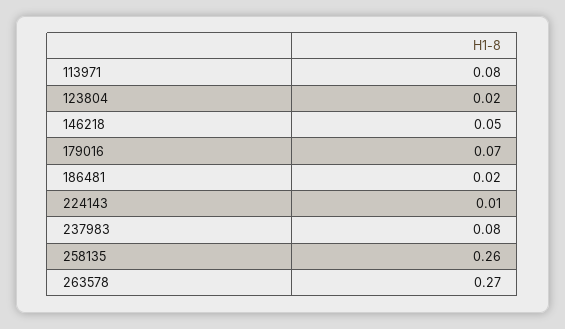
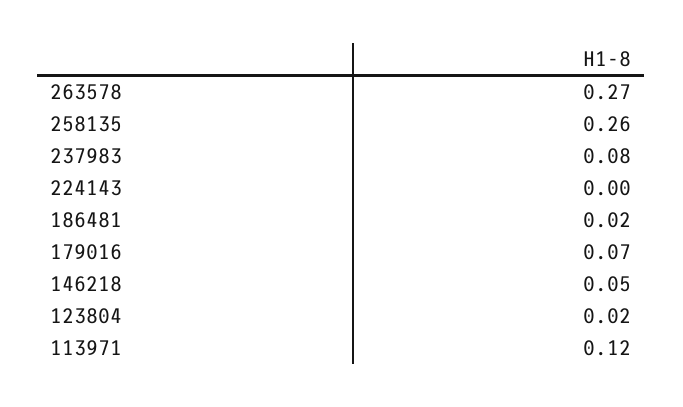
113971: 0.08 -> 0.12
224143: 0.01 -> 0

